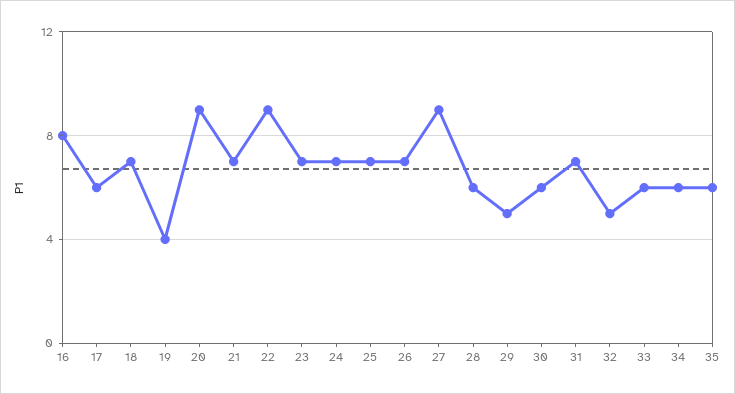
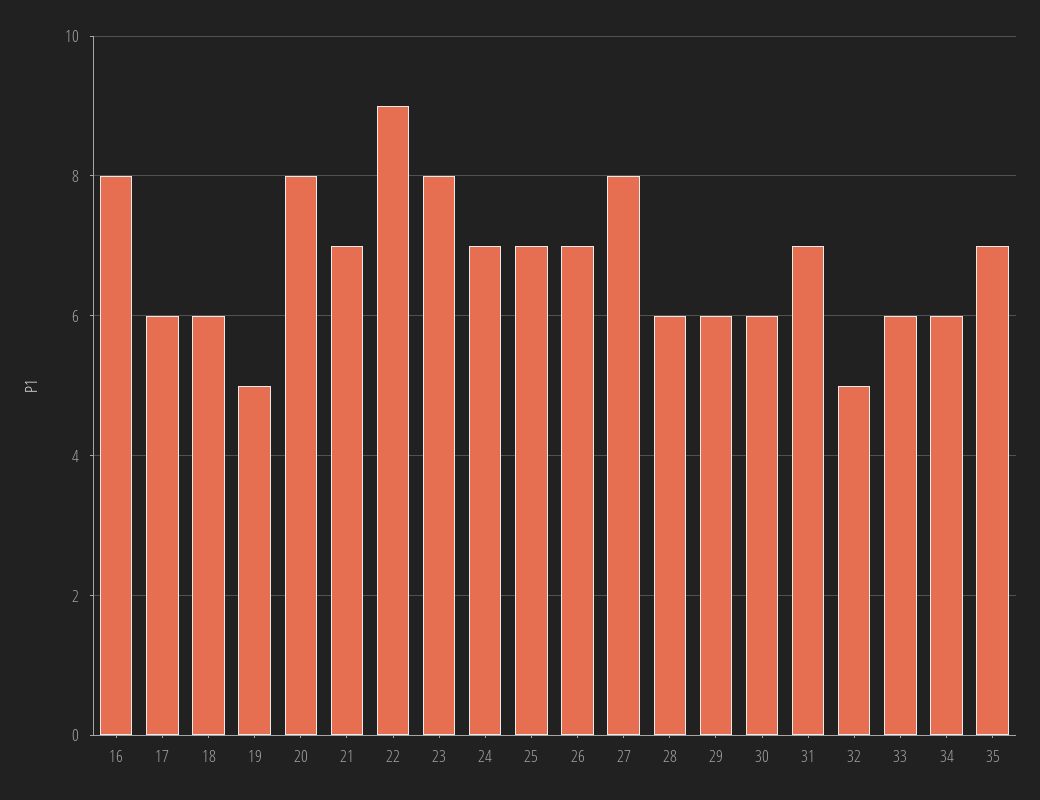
18: 7 -> 6
19: 4 -> 5
20: 9 -> 8
23: 7 -> 8
27: 9 -> 8
29: 5 -> 6
35: 6 -> 7

